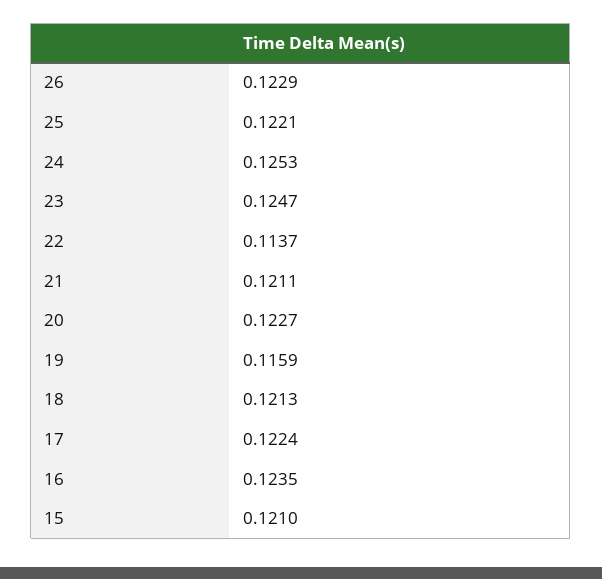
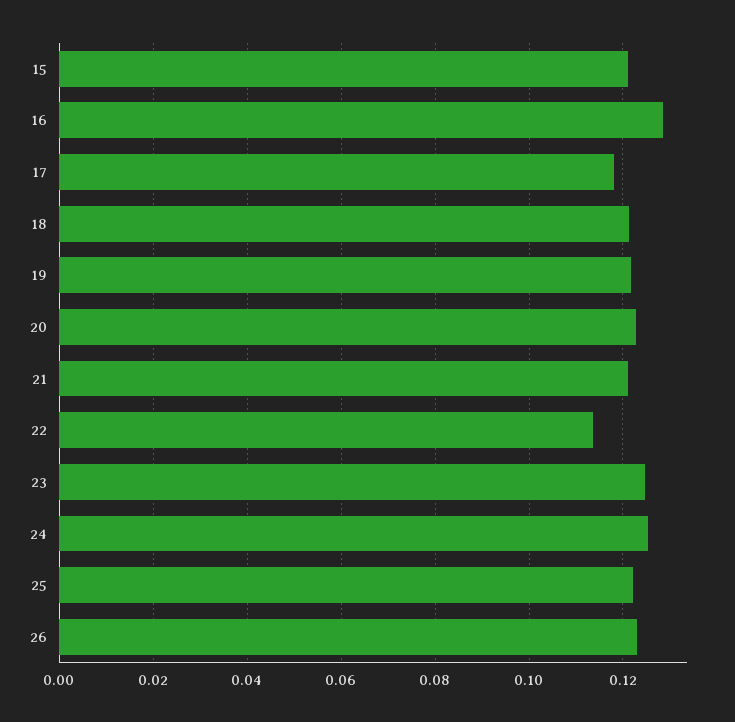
19: 0.1159 -> 0.122
17: 0.1224 -> 0.118
16: 0.1235 -> 0.128

